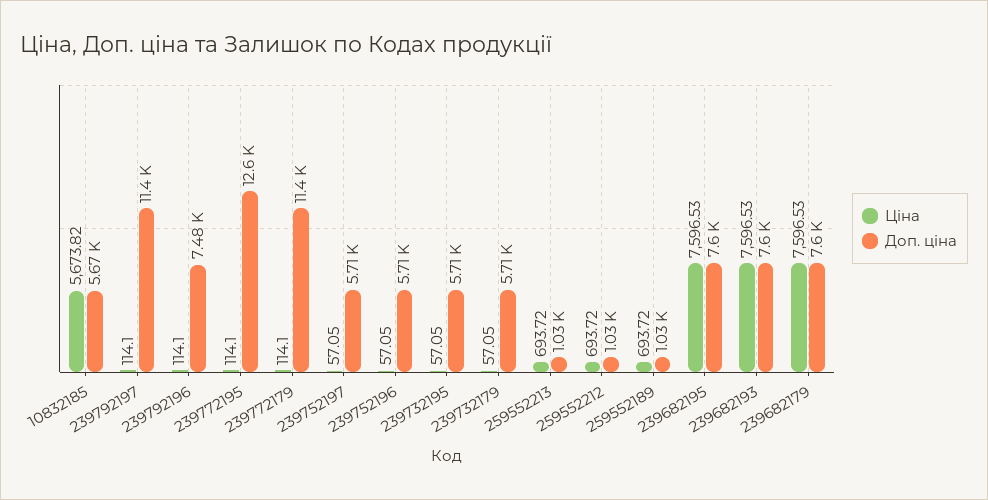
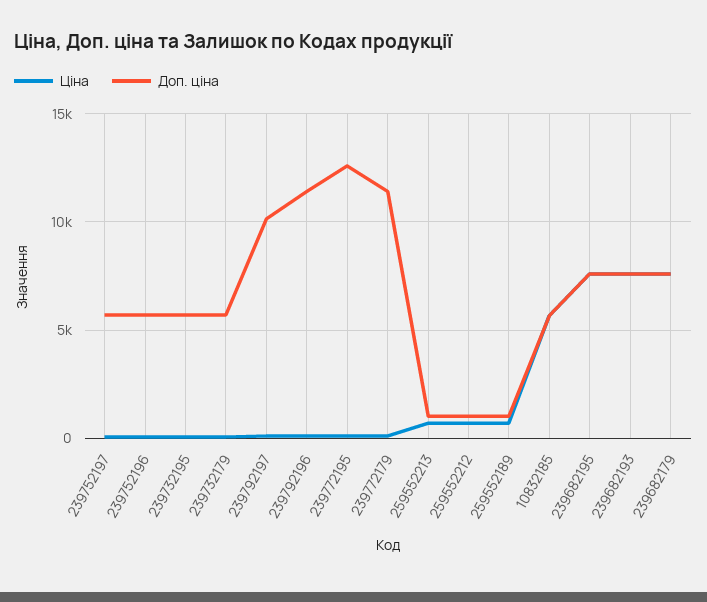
Доп. ціна, 239792197: 11400 -> 10000
Доп. ціна, 239792196: 7480 -> 11500

